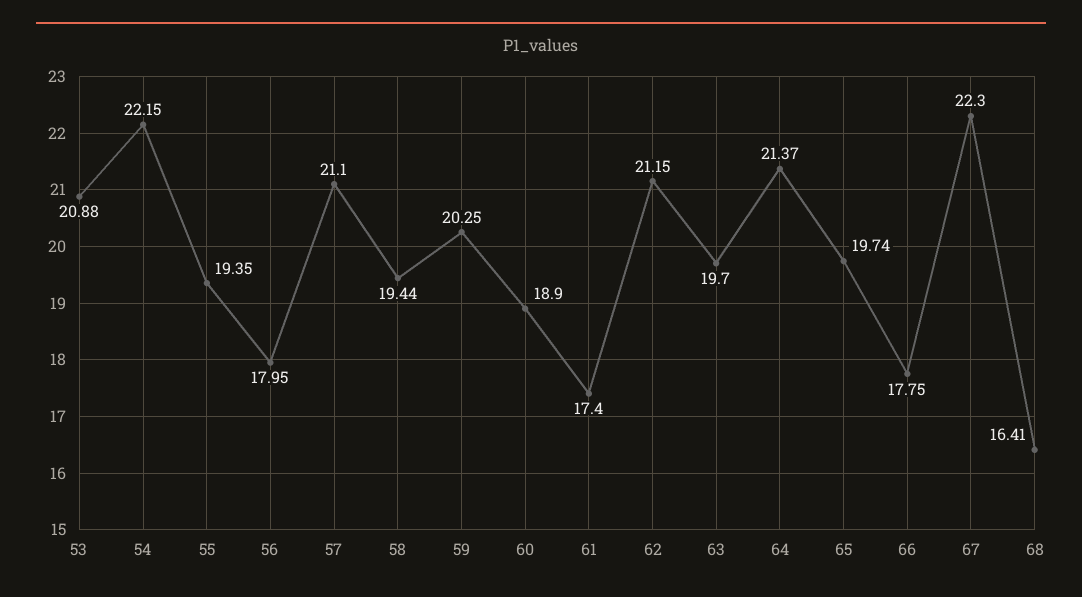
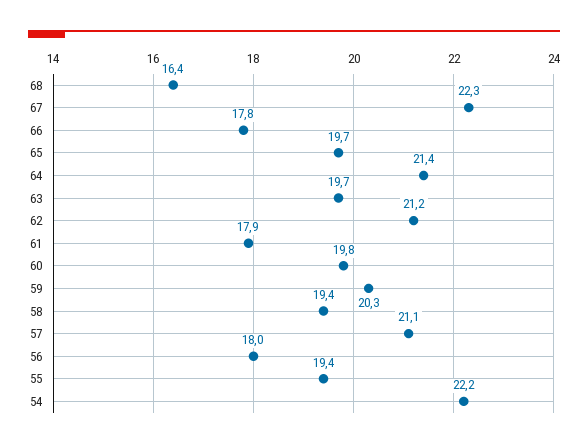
53: 20.88 -> none
60: 18.9 -> 19.8
61: 17.4 -> 17.9

